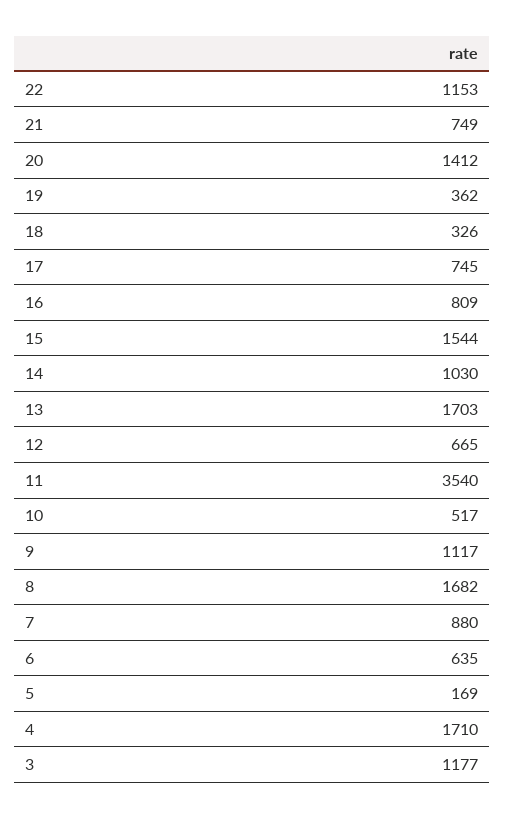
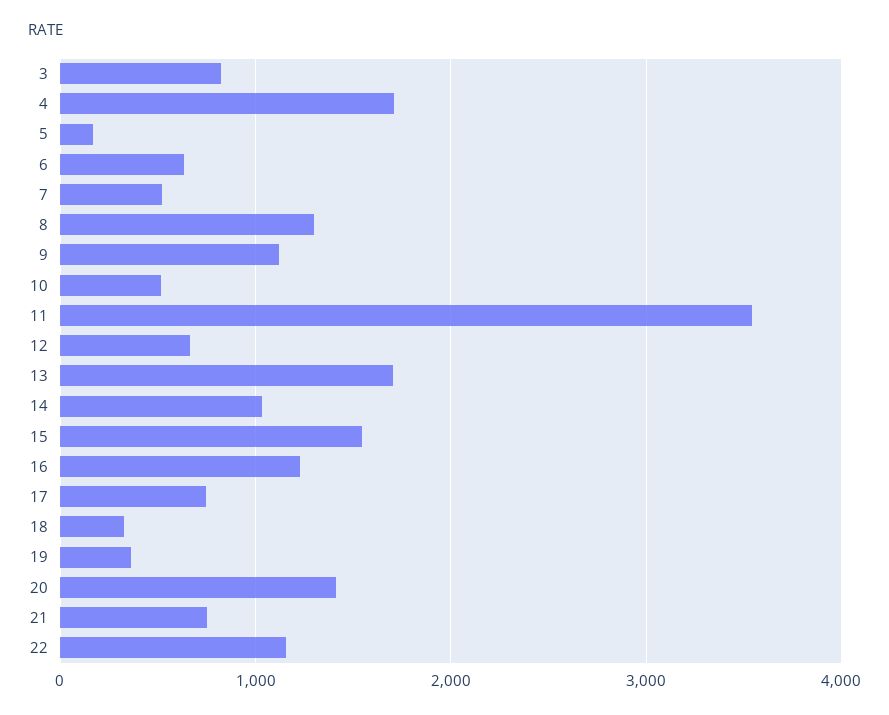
16: 809 -> 1200
8: 1682 -> 1300
7: 880 -> 500
3: 1177 -> 800

